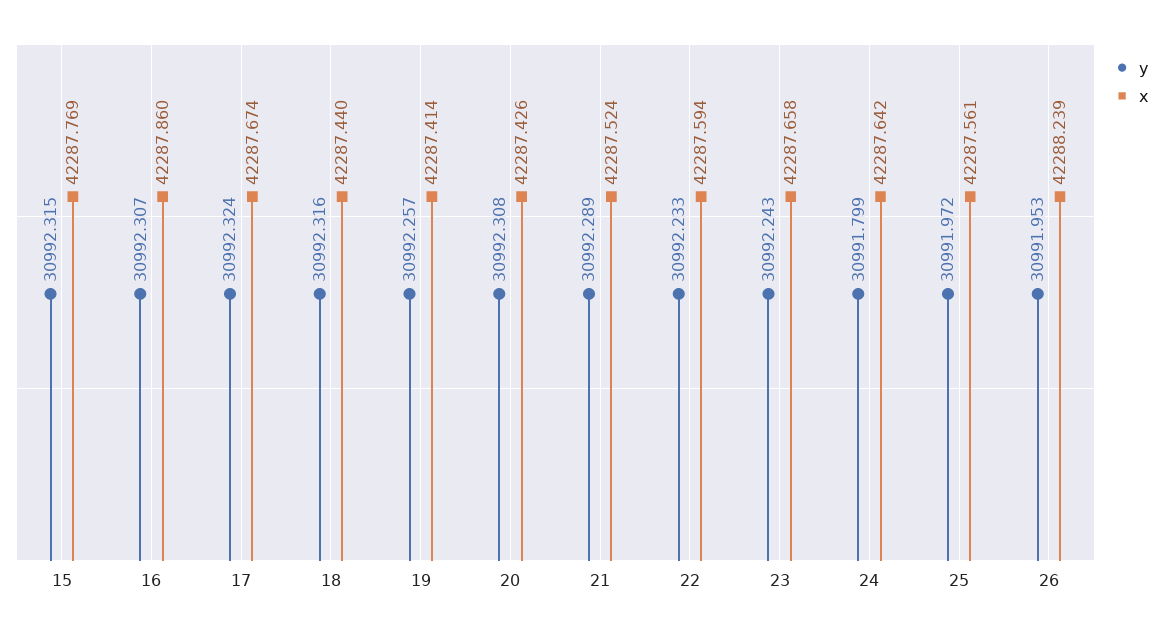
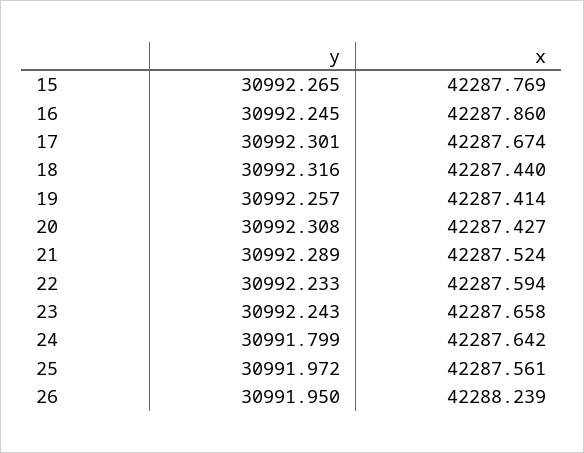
y, 15: 30992.315 -> 30992.265
y, 16: 30992.307 -> 30992.245
y, 17: 30992.324 -> 30992.301
x, 20: 42287.426 -> 42287.427
y, 26: 30991.953 -> 30991.95

